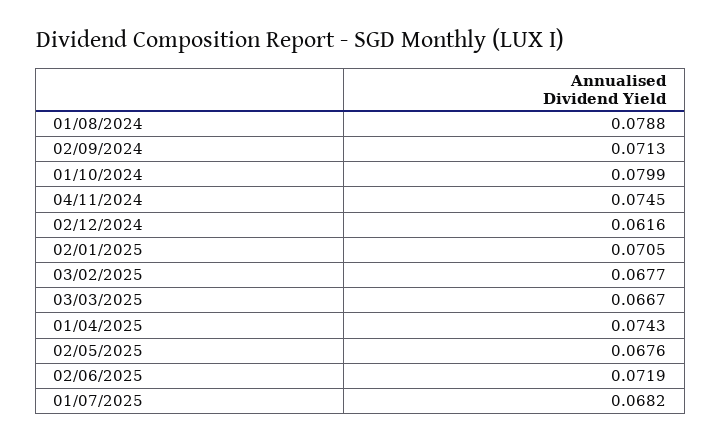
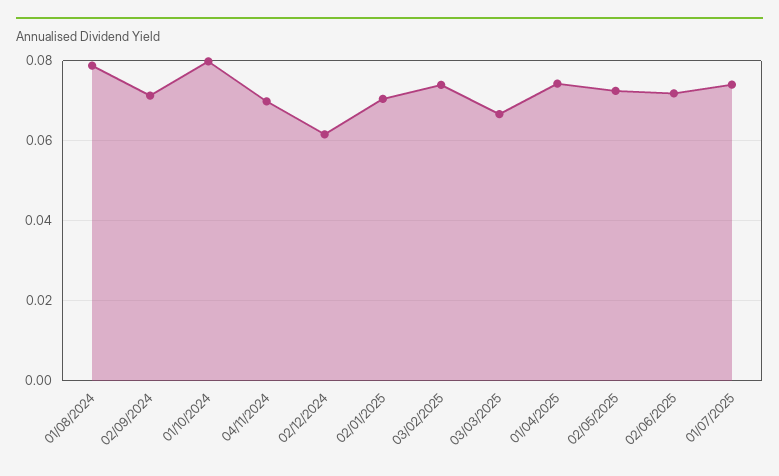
04/11/2024: 0.0745 -> 0.07
03/02/2025: 0.0677 -> 0.074
02/05/2025: 0.0676 -> 0.072
01/07/2025: 0.0682 -> 0.074

